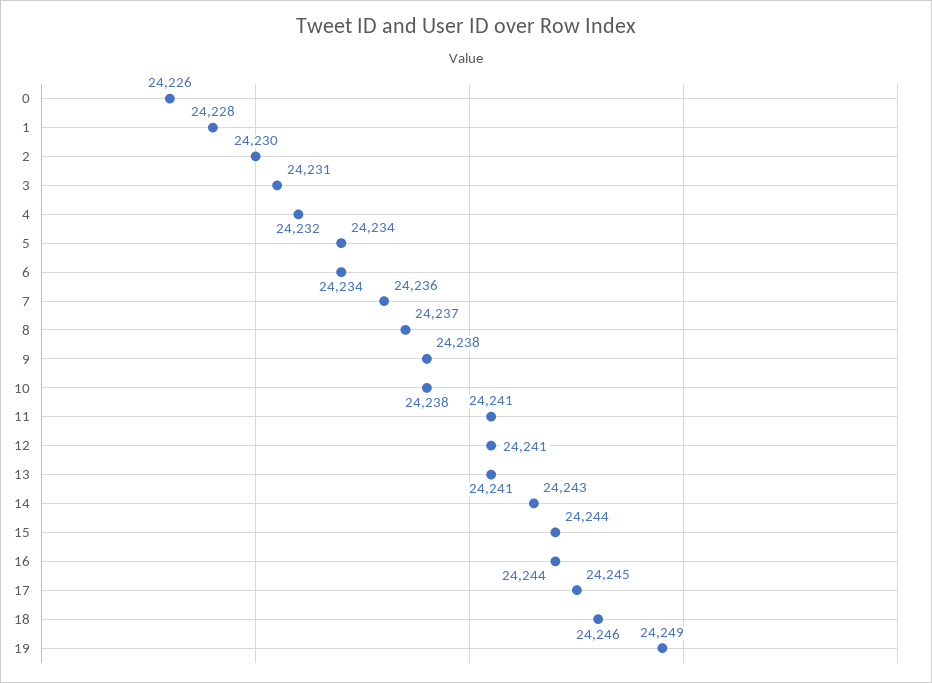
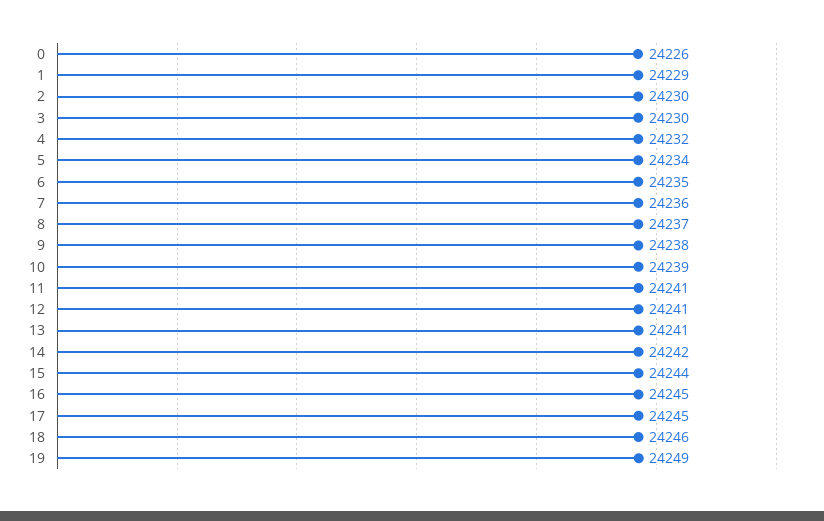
1: 24228 -> 24229
3: 24231 -> 24230
6: 24234 -> 24235
10: 24238 -> 24239
14: 24243 -> 24242
16: 24244 -> 24245

